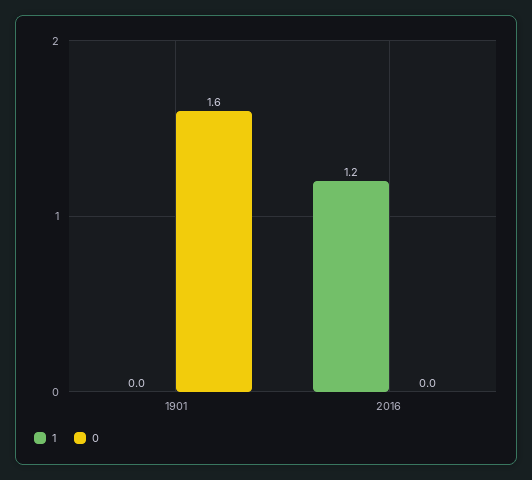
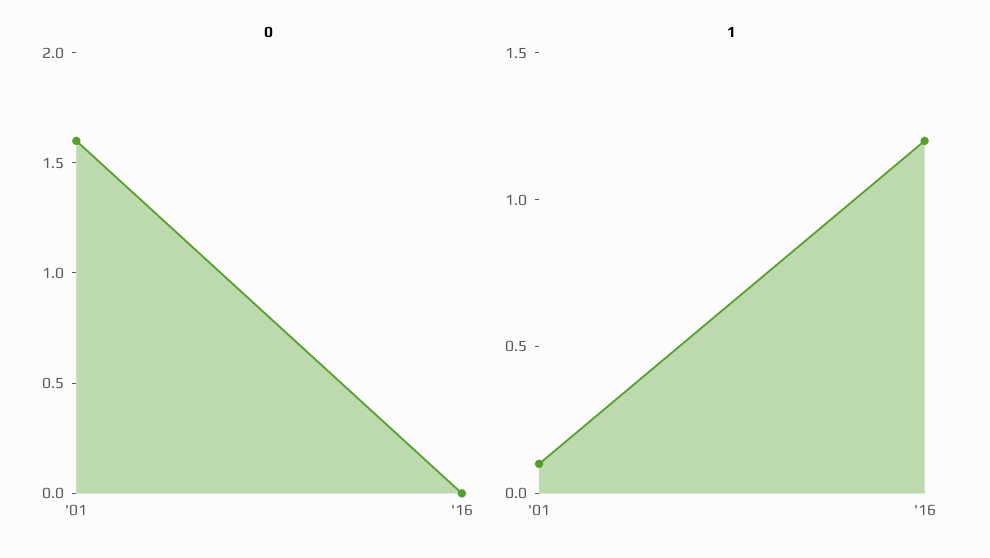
1, 1901: 0 -> 0.1

